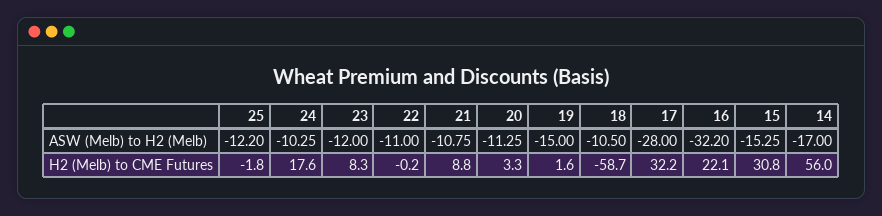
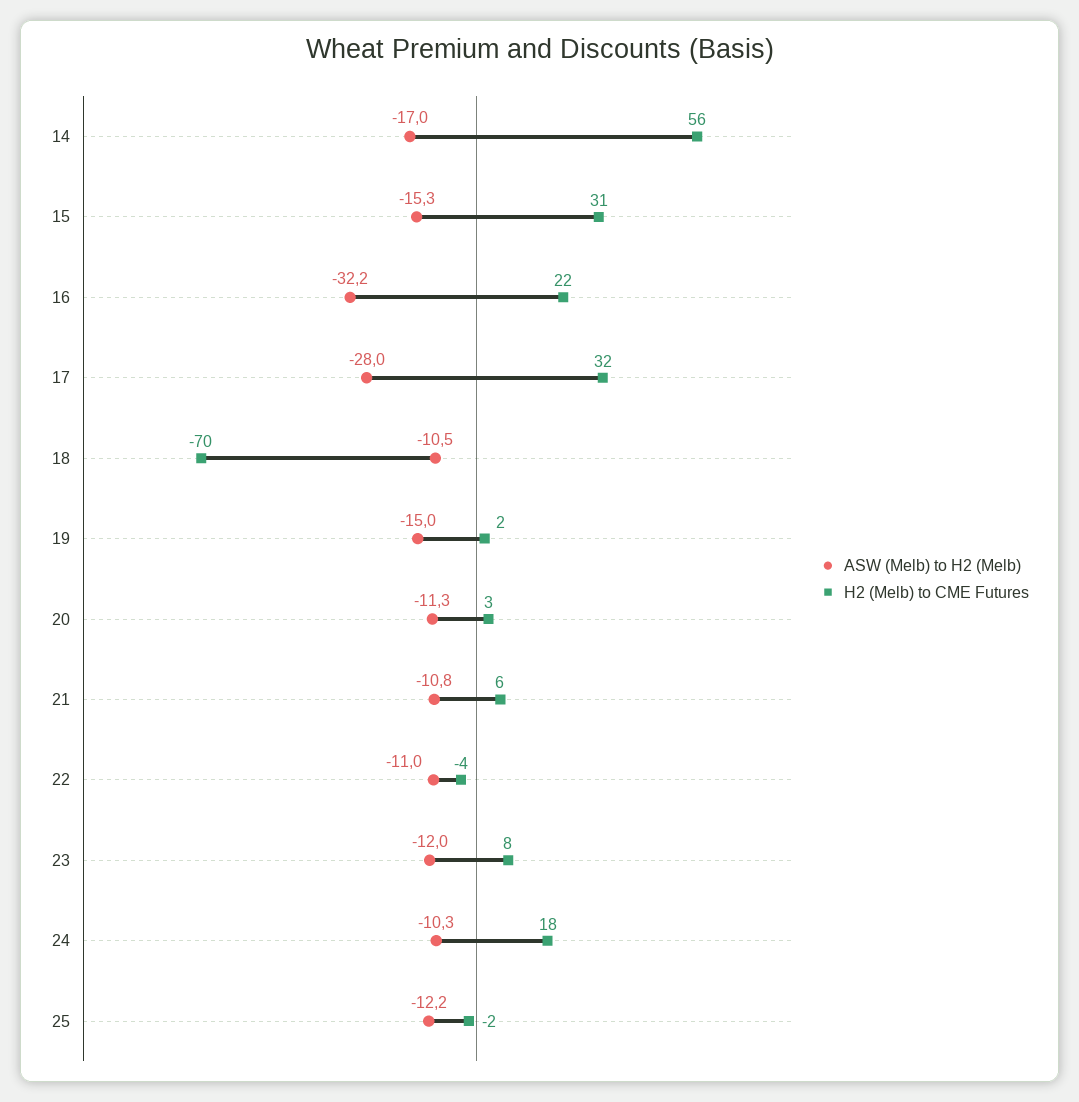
H2 (Melb) to CME Futures, 22: -0.2 -> -4
H2 (Melb) to CME Futures, 21: 8.8 -> 6
H2 (Melb) to CME Futures, 18: -58.7 -> -70

